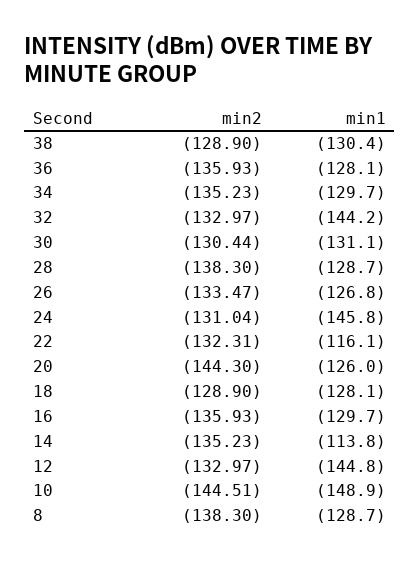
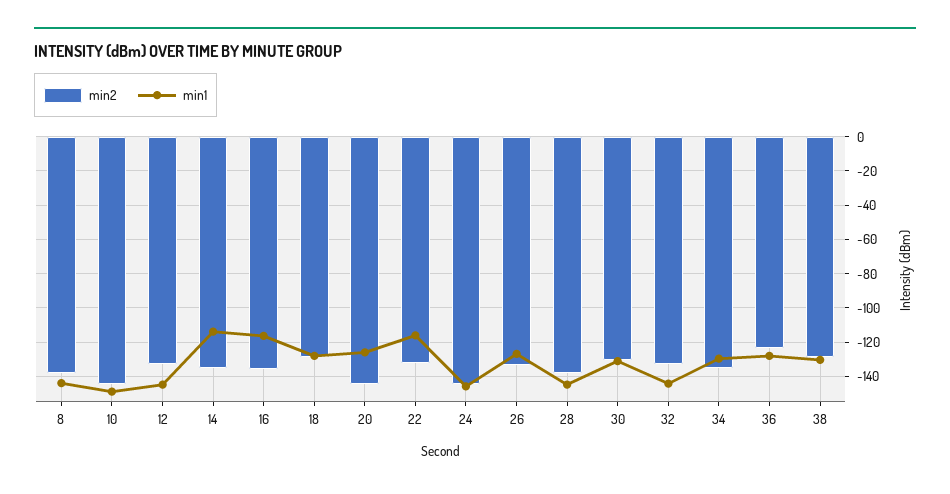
min2, 36: -135.93 -> -125
min1, 28: -128.7 -> -145
min2, 24: -131.04 -> -145
min1, 16: -129.7 -> -115
min1, 8: -128.7 -> -145

